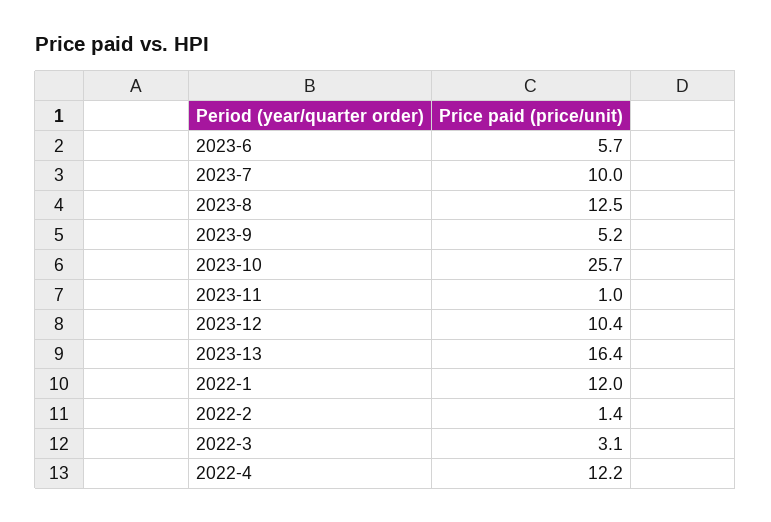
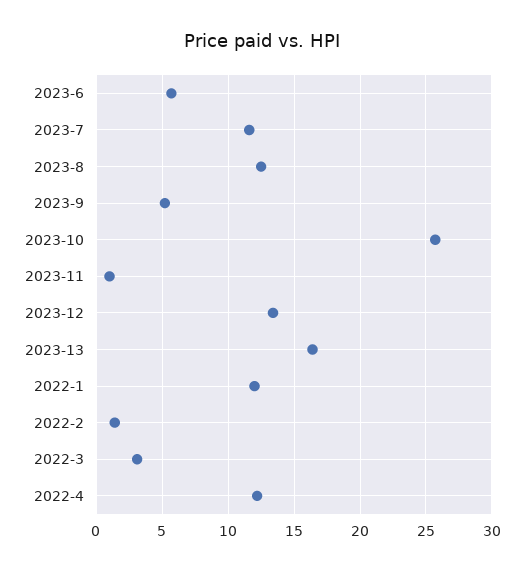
2023-7: 10 -> 11.5
2023-12: 10.4 -> 13.5

